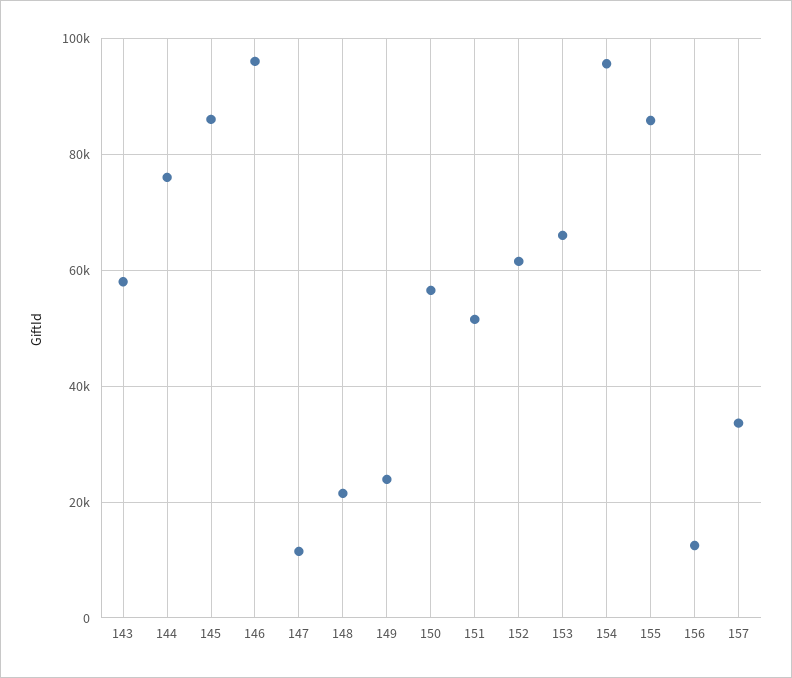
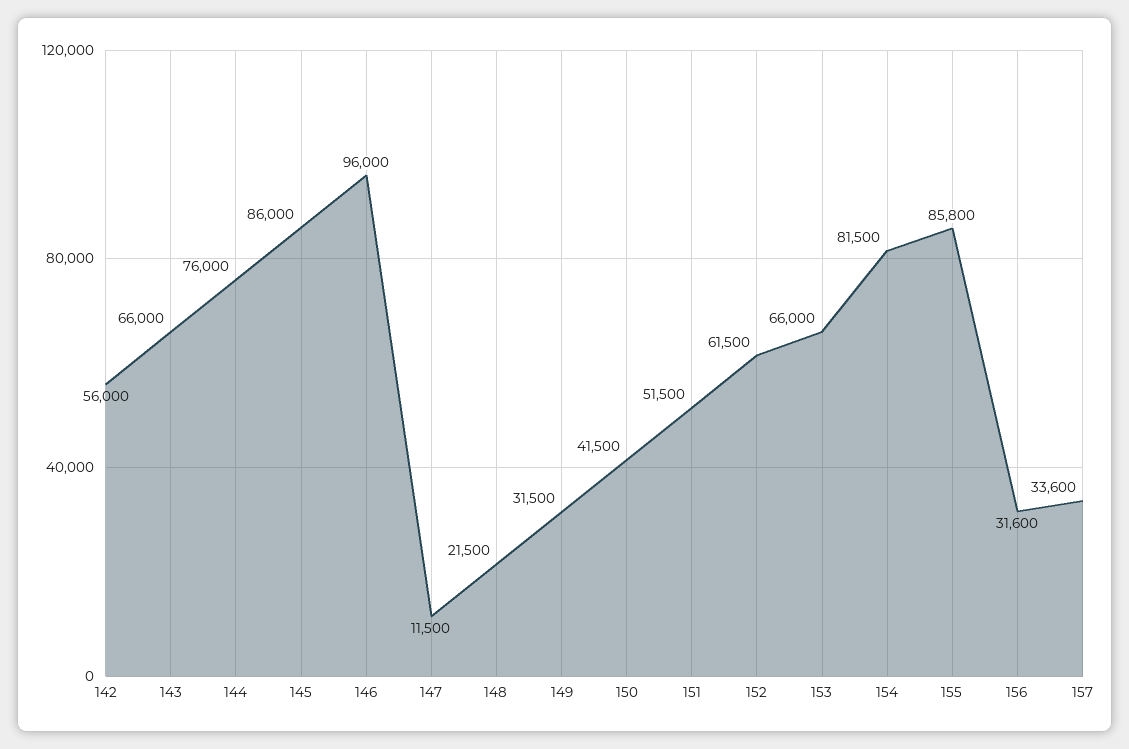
143: 58000 -> 66000
149: 24000 -> 31500
150: 56000 -> 41500
154: 96000 -> 81500
156: 12000 -> 31600
142: none -> 56000

